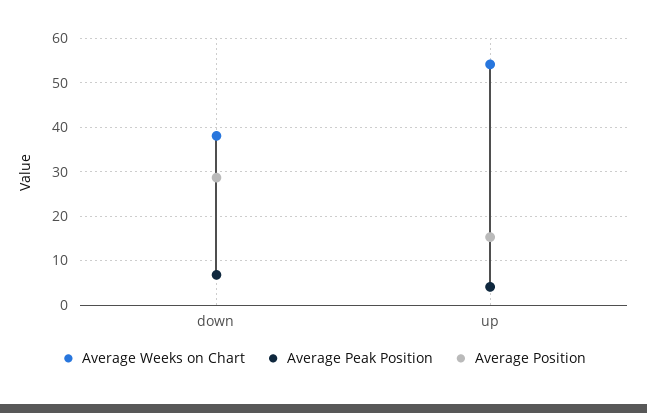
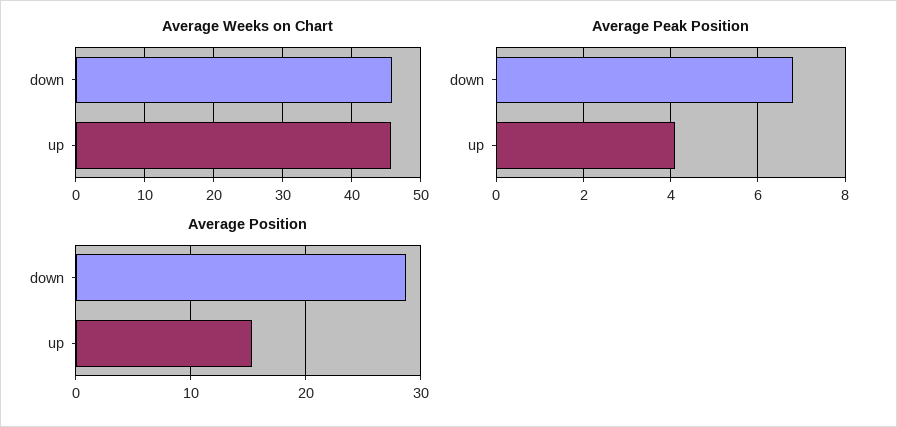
Average Weeks on Chart, down: 38 -> 46
Average Weeks on Chart, up: 54 -> 46

